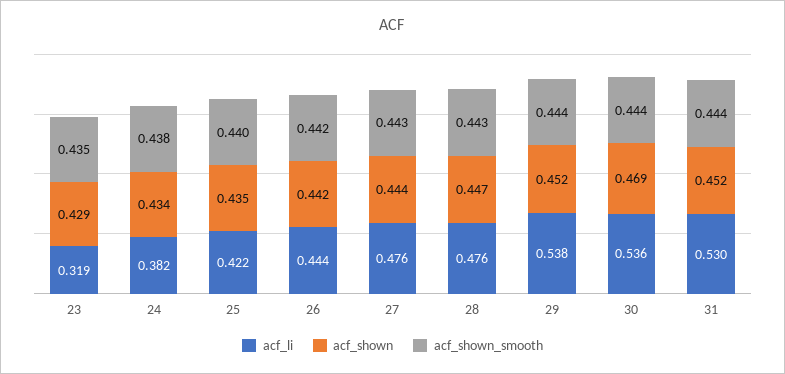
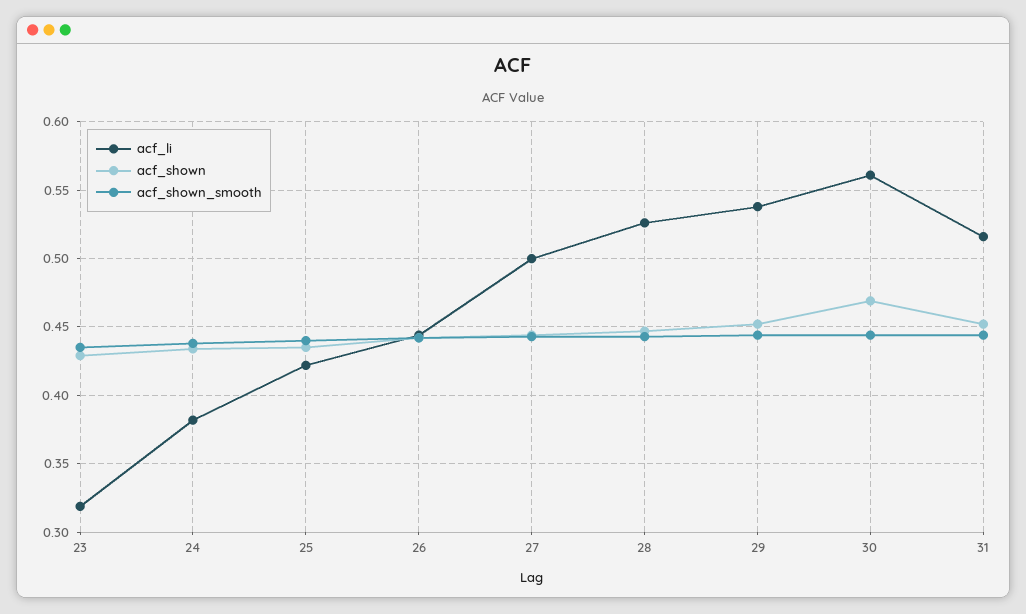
acf_li, 27: 0.476 -> 0.5
acf_li, 28: 0.476 -> 0.525
acf_li, 30: 0.536 -> 0.56
acf_li, 31: 0.53 -> 0.515

